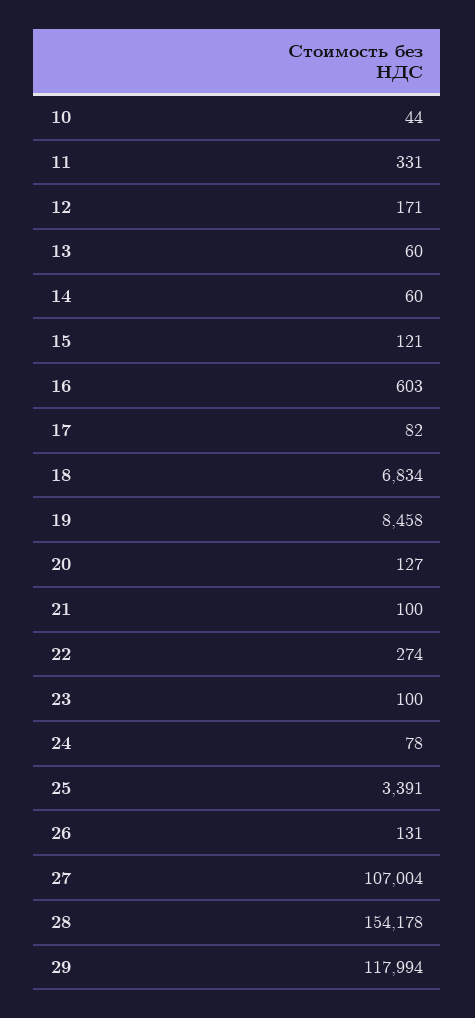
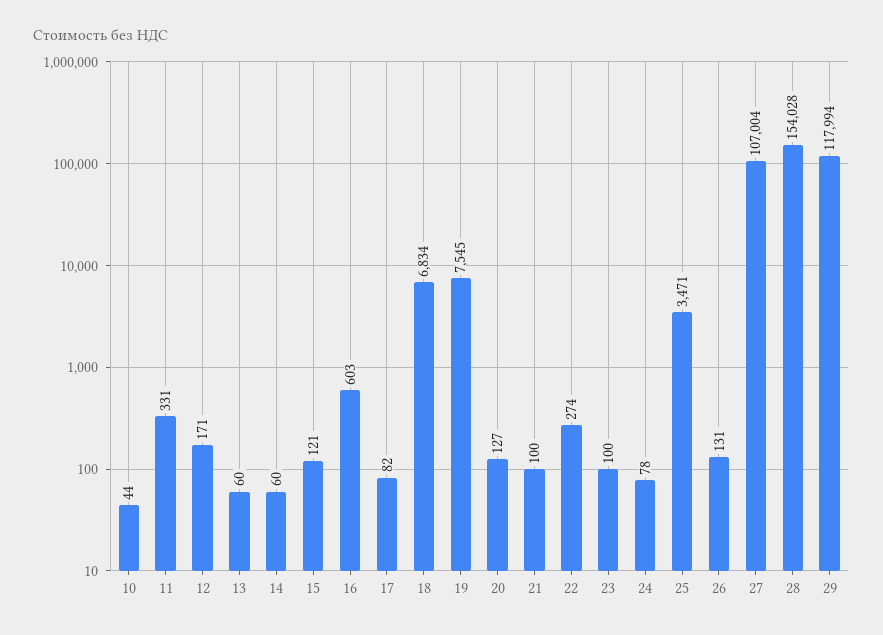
19: 8458 -> 7545
25: 3391 -> 3471
28: 154178 -> 154028

